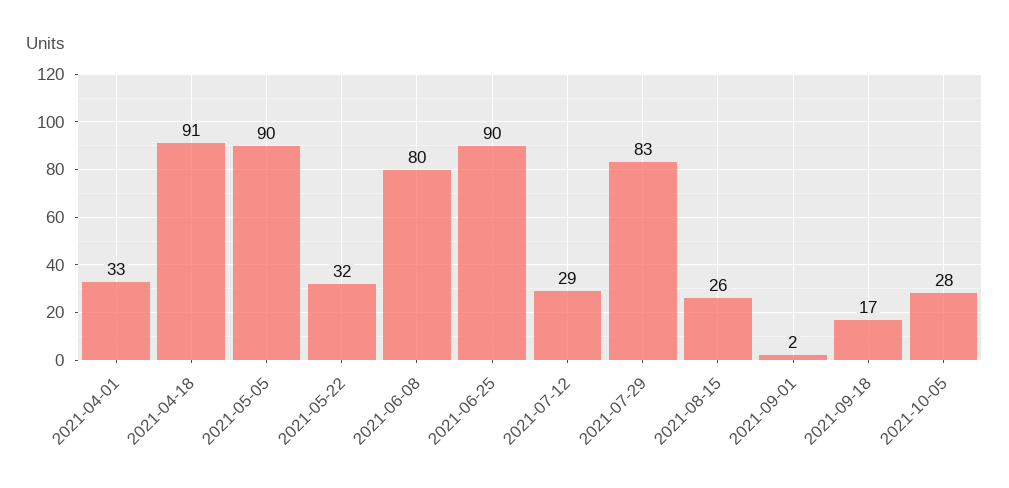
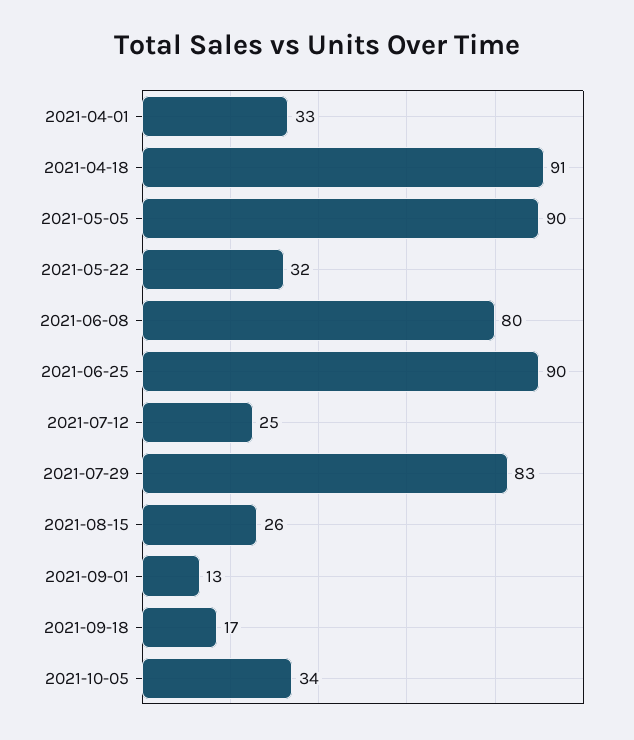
2021-07-12: 29 -> 25
2021-09-01: 2 -> 13
2021-10-05: 28 -> 34

